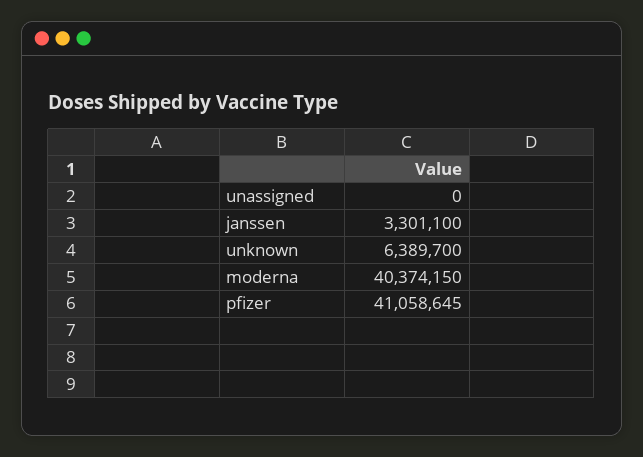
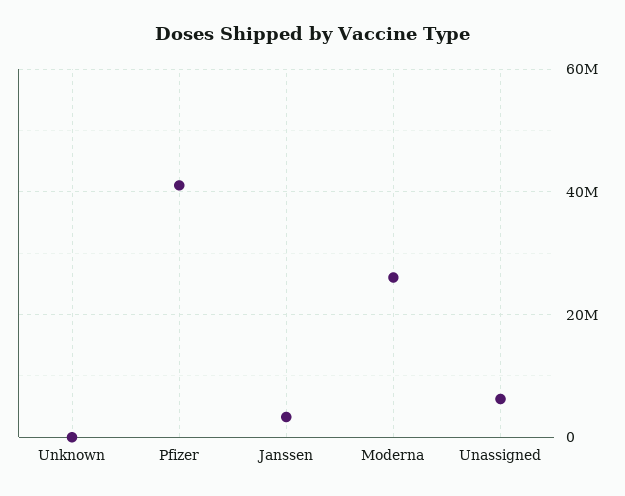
unassigned: 0 -> 6000000
unknown: 6389700 -> 0
moderna: 40374150 -> 26000000

